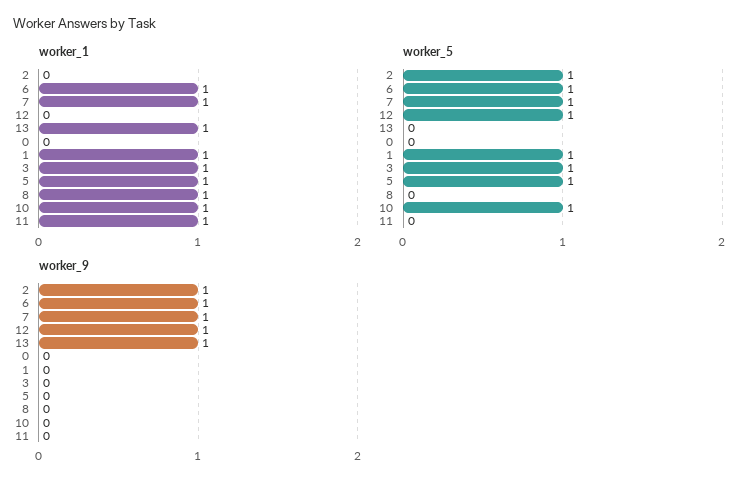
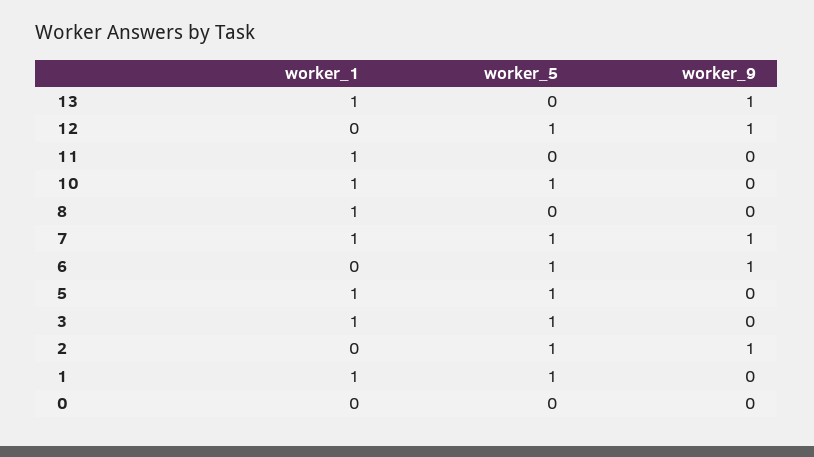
worker_1, 6: 1 -> 0

